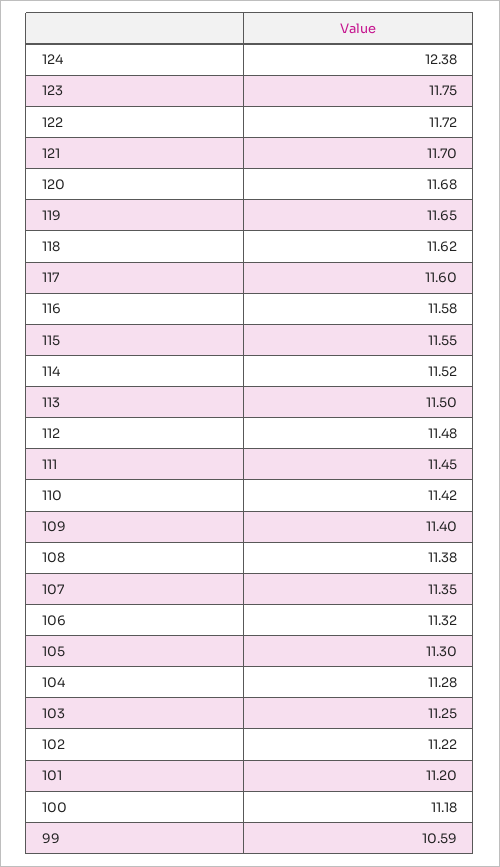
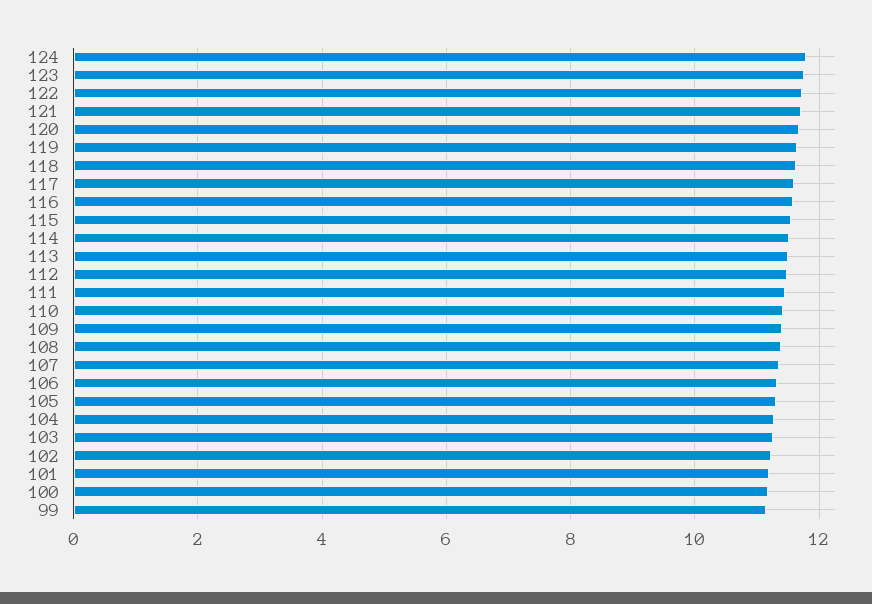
124: 12.38 -> 11.8
99: 10.59 -> 11.2

